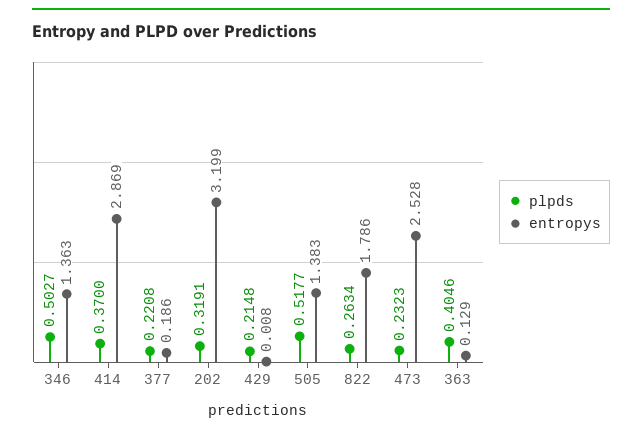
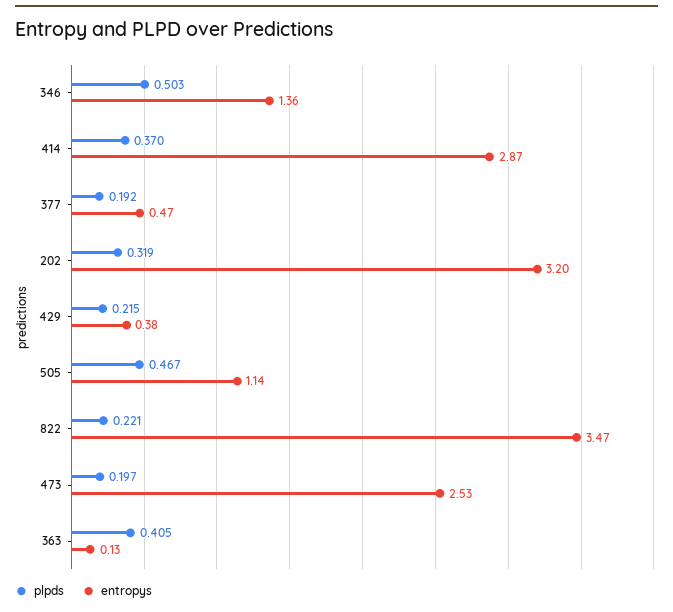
plpds, 377: 0.2208 -> 0.192
entropys, 377: 0.186 -> 0.47
entropys, 429: 0.008 -> 0.38
plpds, 505: 0.5177 -> 0.467
entropys, 505: 1.383 -> 1.14
plpds, 822: 0.2634 -> 0.221
entropys, 822: 1.786 -> 3.47
plpds, 473: 0.2323 -> 0.197

